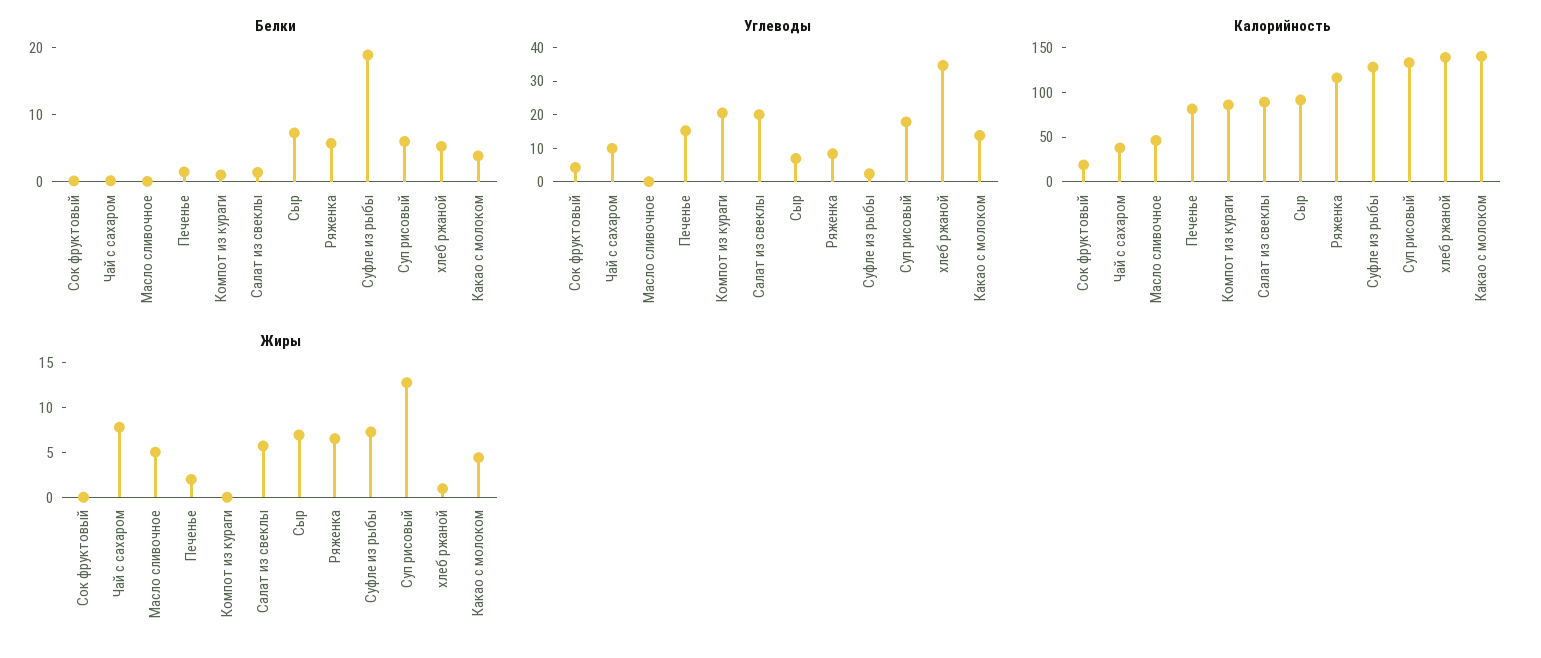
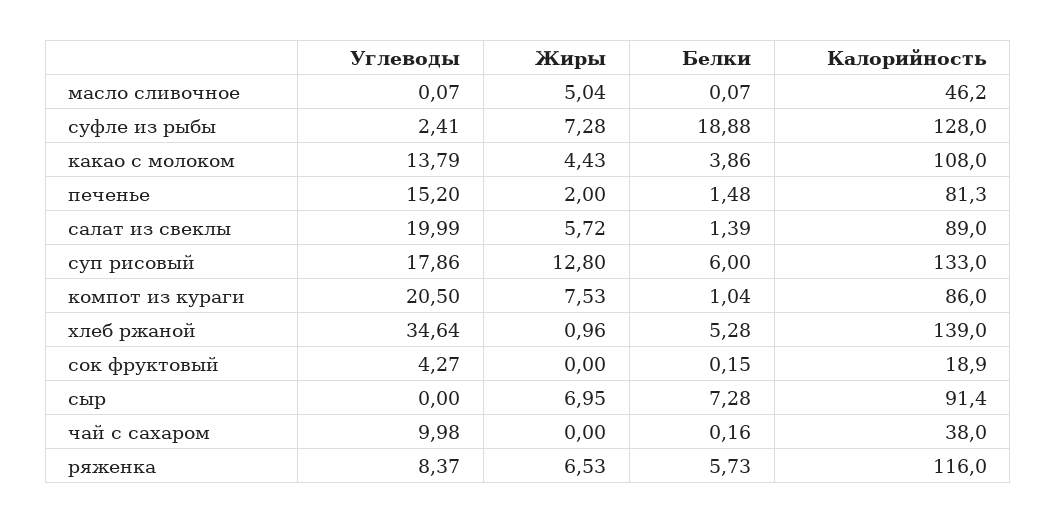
Углеводы, Сыр: 7.5 -> 0
Калорийность, Какао с молоком: 140 -> 108
Жиры, Чай с сахаром: 8 -> 0
Жиры, Компот из кураги: 0 -> 7.53

